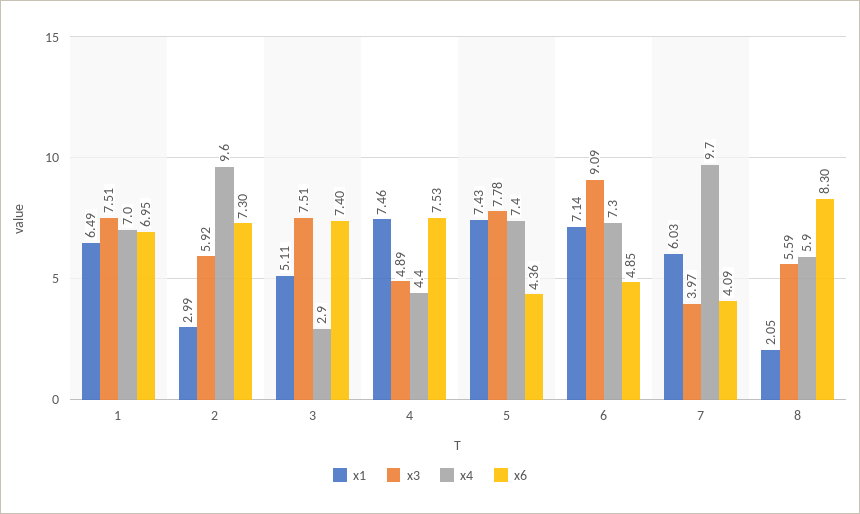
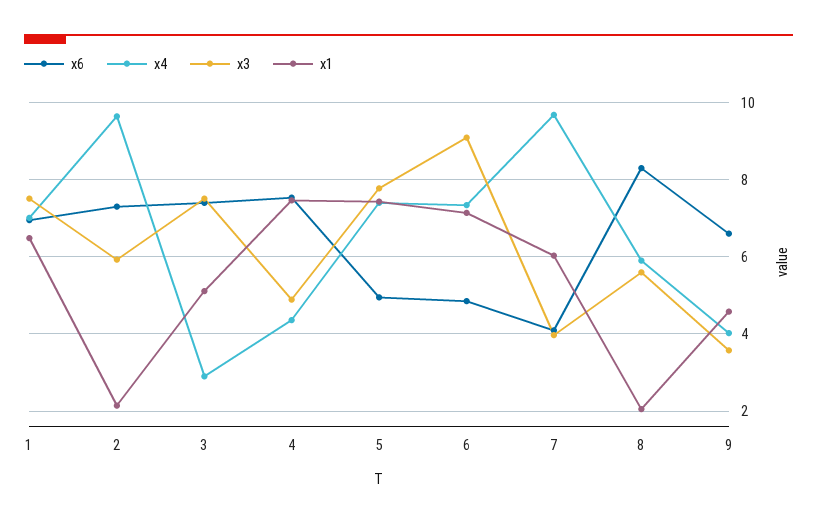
x1, 2: 2.99 -> 2.2
x6, 5: 4.36 -> 5
x6, 9: none -> 6.6
x4, 9: none -> 4
x3, 9: none -> 3.6
x1, 9: none -> 4.6

